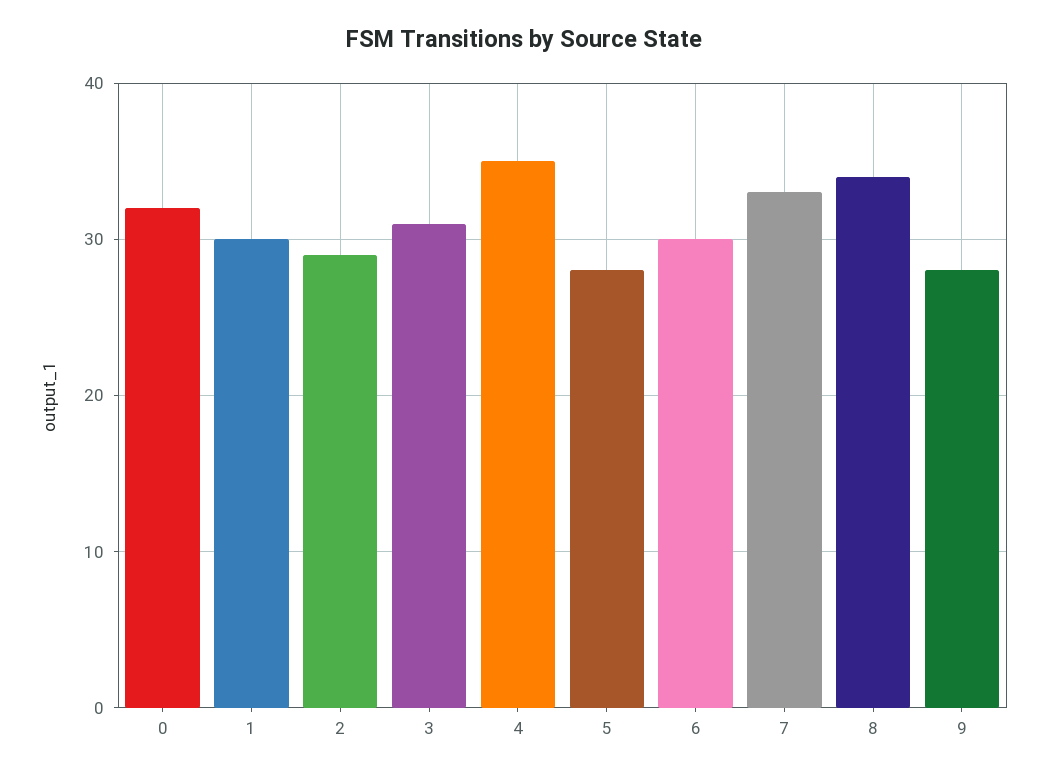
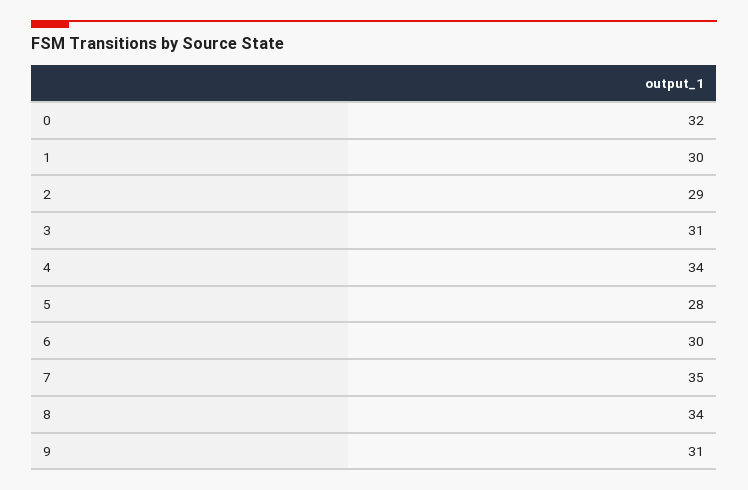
4: 35 -> 34
7: 33 -> 35
9: 28 -> 31

